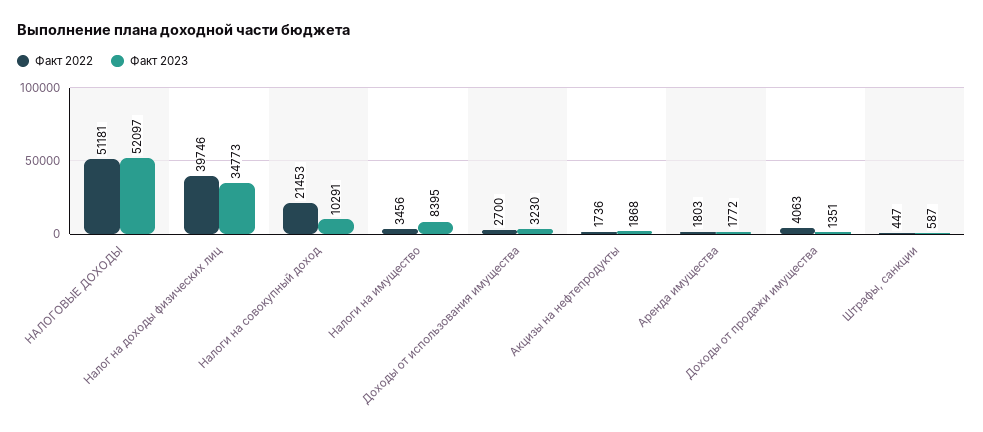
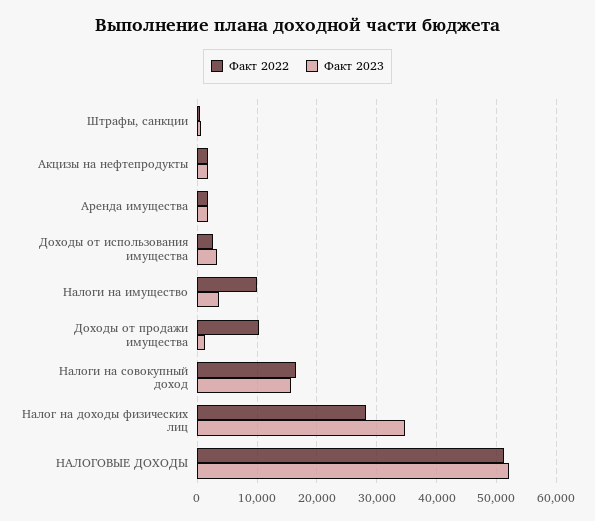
Факт 2022, Налог на доходы физических лиц: 39746 -> 28000
Факт 2022, Налоги на совокупный доход: 21453 -> 16000
Факт 2023, Налоги на совокупный доход: 10291 -> 16000
Факт 2022, Налоги на имущество: 3456 -> 10000
Факт 2023, Налоги на имущество: 8395 -> 4000
Факт 2022, Доходы от продажи имущества: 4063 -> 10000

